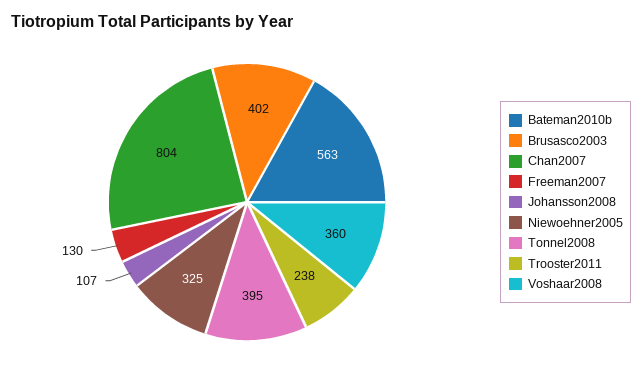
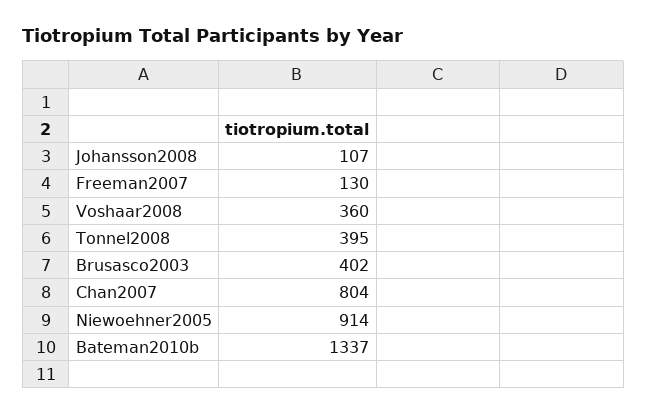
Bateman2010b: 563 -> 1337
Niewoehner2005: 325 -> 914
Trooster2011: 238 -> none

